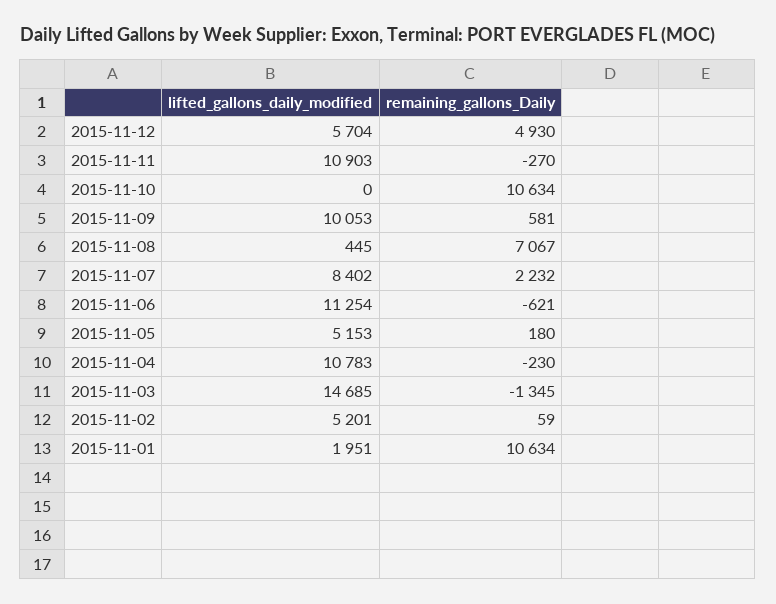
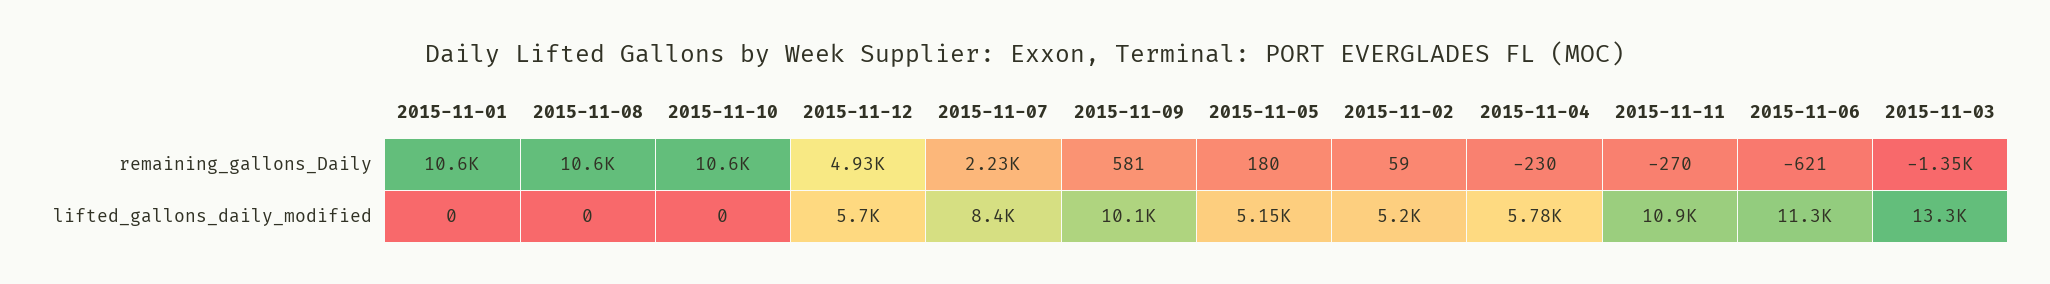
lifted_gallons_daily_modified, 2015-11-08: 445 -> 0
remaining_gallons_Daily, 2015-11-08: 7067 -> 10600
lifted_gallons_daily_modified, 2015-11-04: 10783 -> 5780
lifted_gallons_daily_modified, 2015-11-03: 14685 -> 13300
lifted_gallons_daily_modified, 2015-11-01: 1951 -> 0

